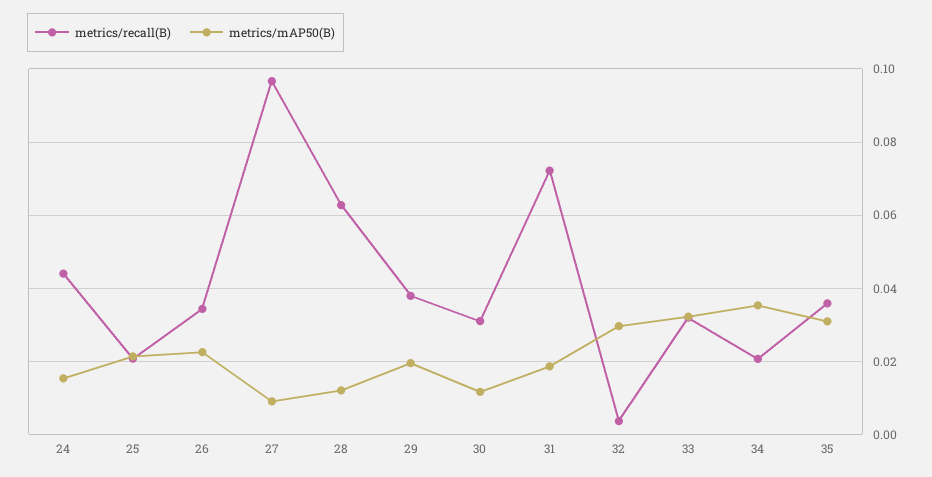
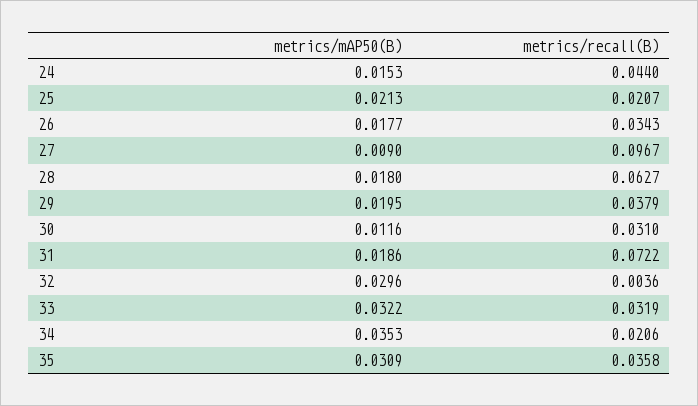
metrics/mAP50(B), 26: 0.022 -> 0.0177
metrics/mAP50(B), 28: 0.012 -> 0.018

